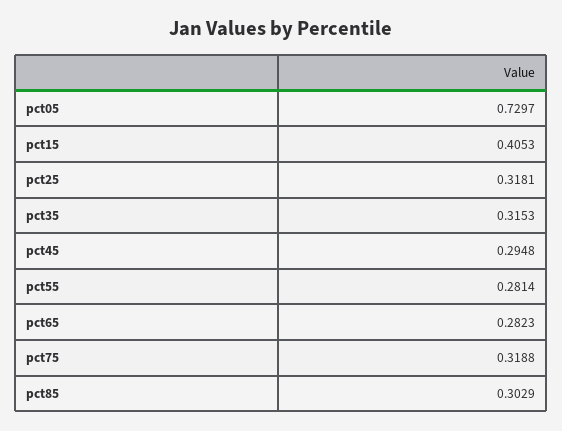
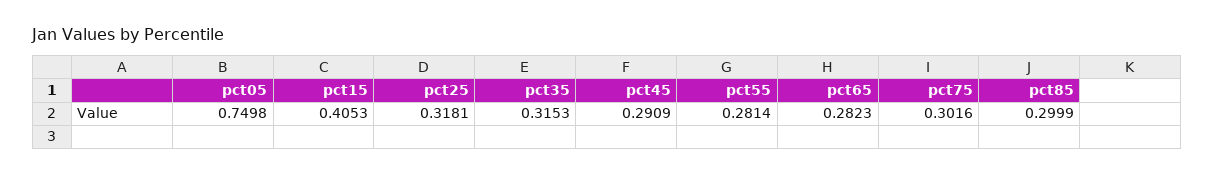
pct05: 0.7297 -> 0.7498
pct45: 0.2948 -> 0.2909
pct75: 0.3188 -> 0.3016
pct85: 0.3029 -> 0.2999

